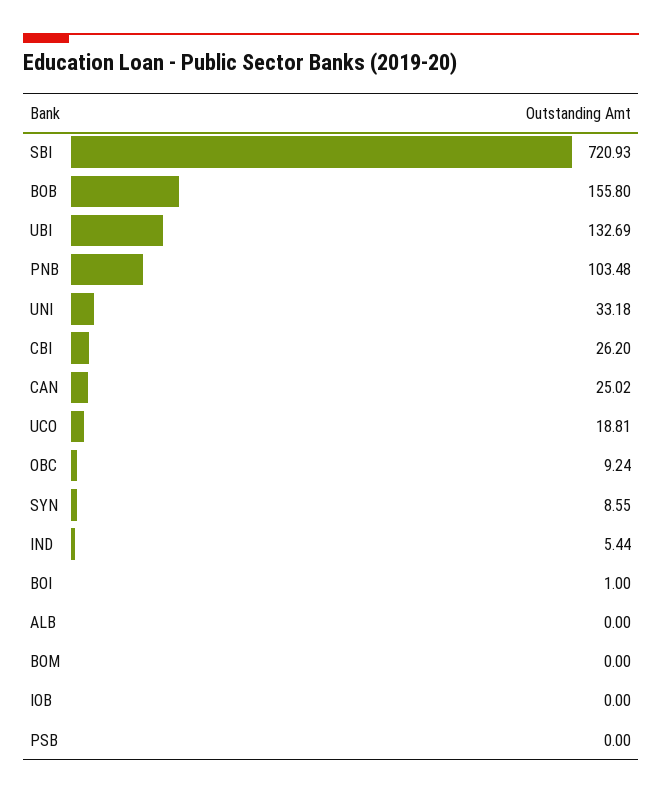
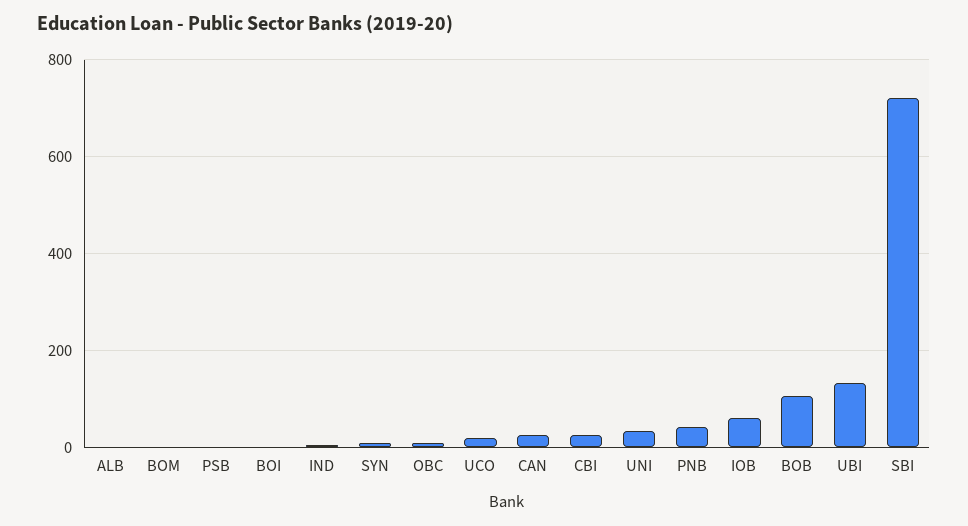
BOB: 155.8 -> 100
PNB: 103.48 -> 40
IOB: 0 -> 60

